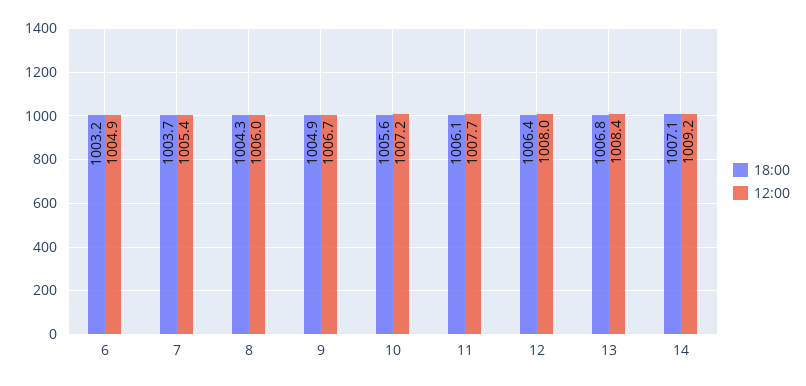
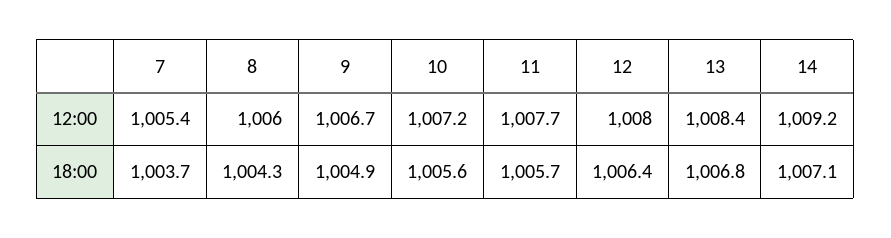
18:00, 6: 1003.2 -> none
12:00, 6: 1004.9 -> none
18:00, 11: 1006.1 -> 1005.7

